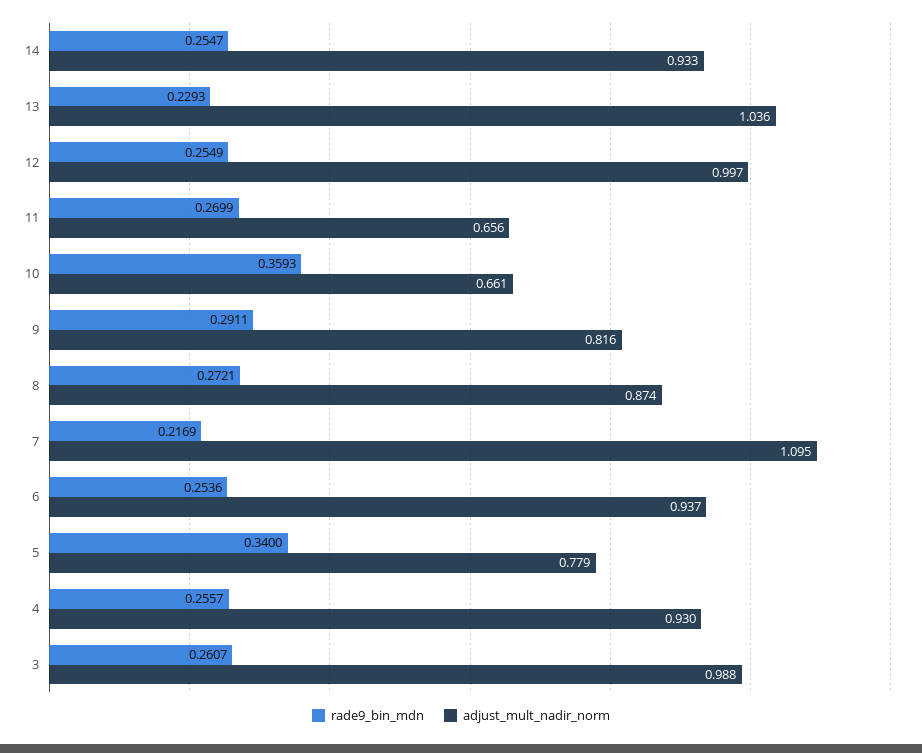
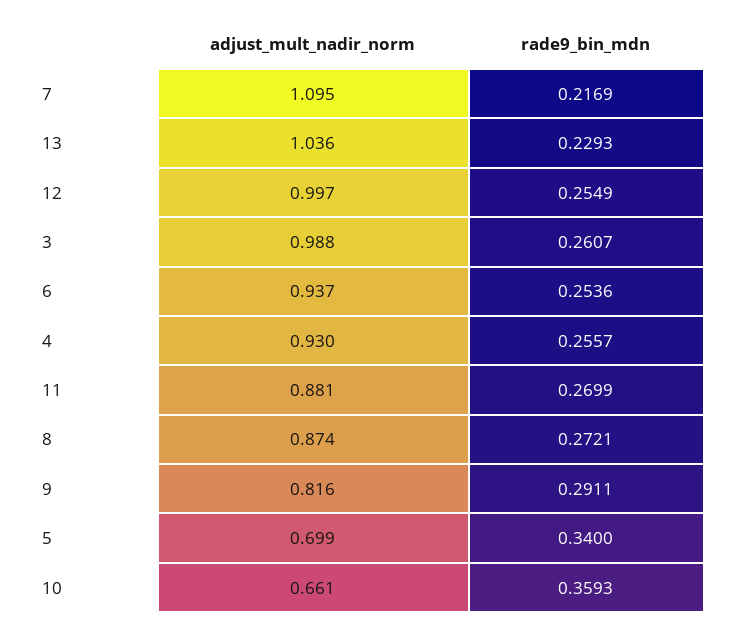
rade9_bin_mdn, 14: 0.2547 -> none
adjust_mult_nadir_norm, 14: 0.933 -> none
adjust_mult_nadir_norm, 11: 0.656 -> 0.881
adjust_mult_nadir_norm, 5: 0.779 -> 0.699

